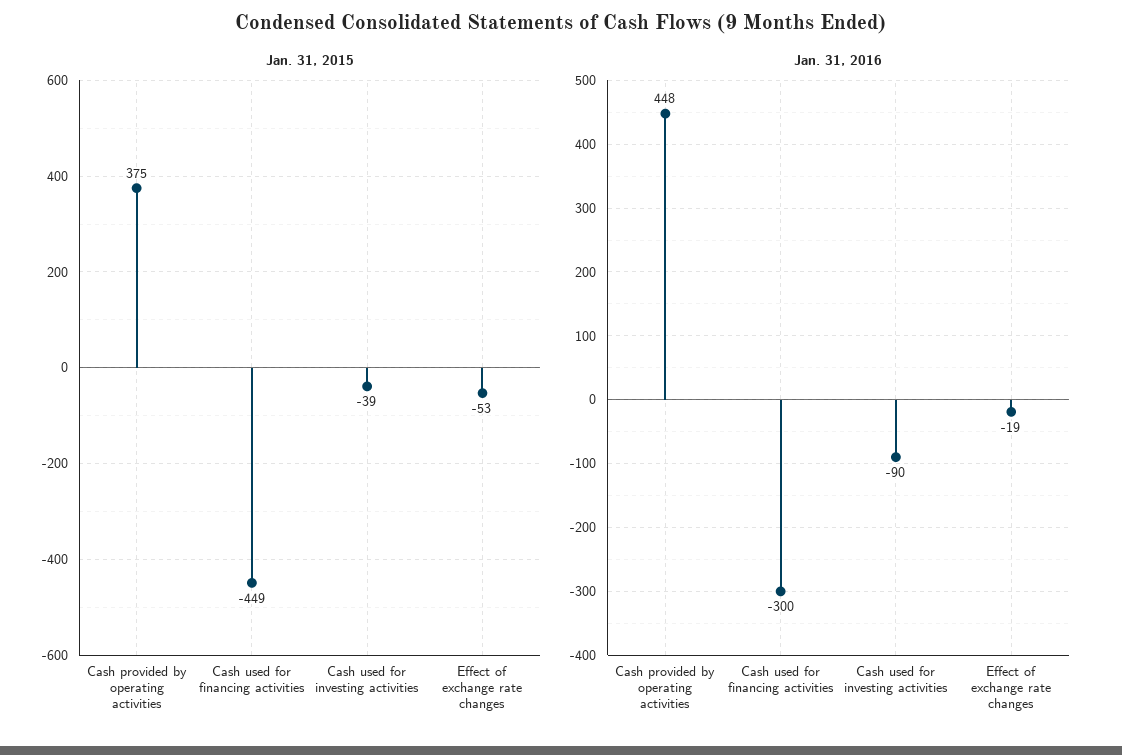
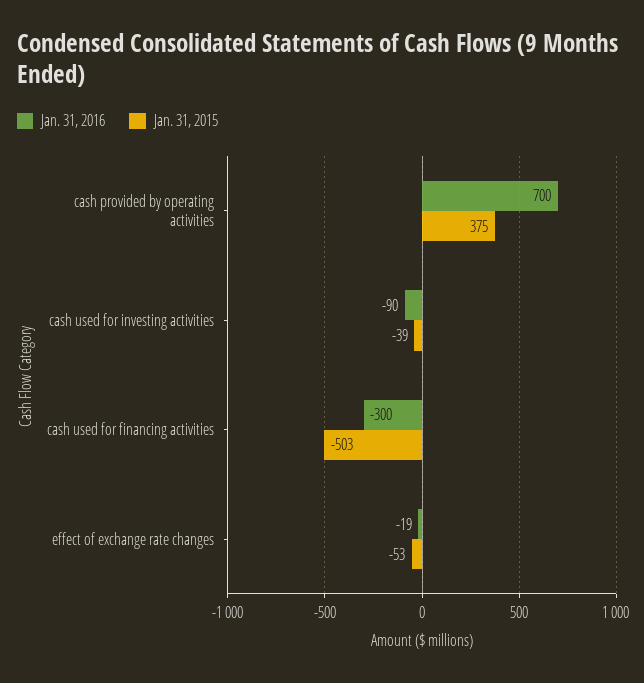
Jan. 31, 2015, Cash used for financing activities: -449 -> -503
Jan. 31, 2016, Cash provided by operating activities: 448 -> 700

